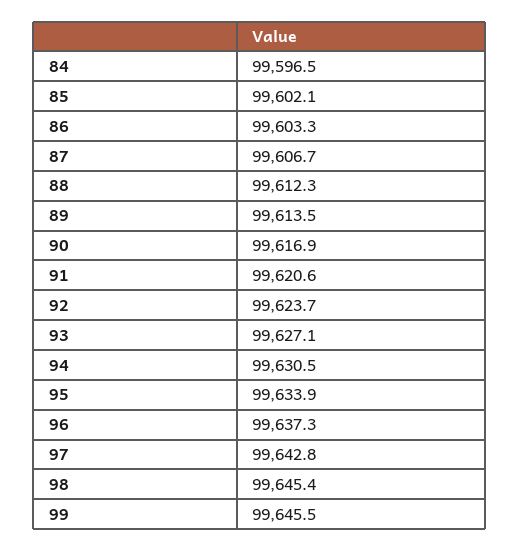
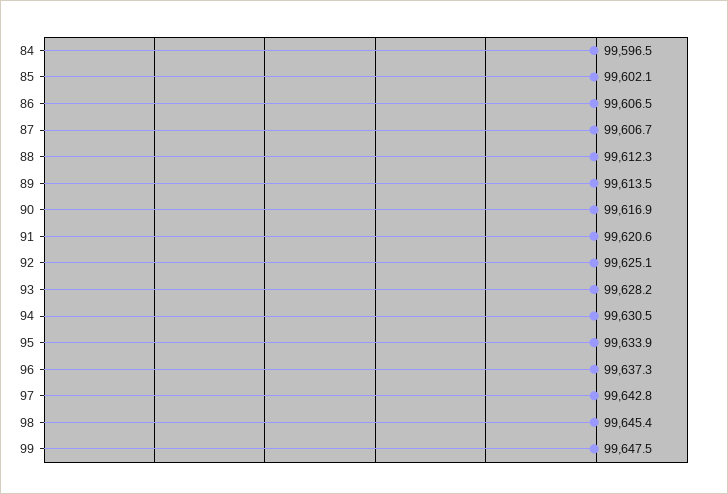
86: 99603.3 -> 99606.5
92: 99623.7 -> 99625.1
93: 99627.1 -> 99628.2
99: 99645.5 -> 99647.5

